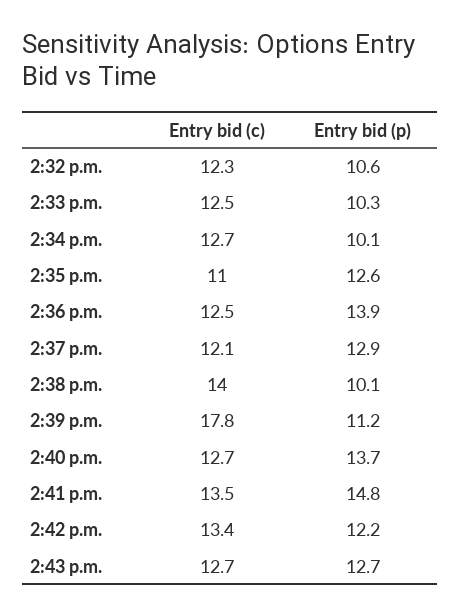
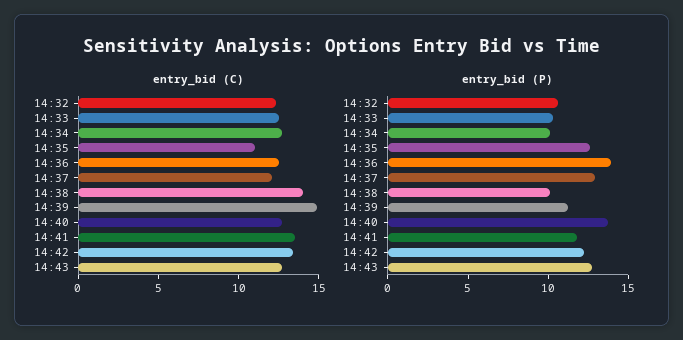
Entry bid (c), 2:39 p.m.: 17.8 -> 15
Entry bid (p), 2:41 p.m.: 14.8 -> 12

